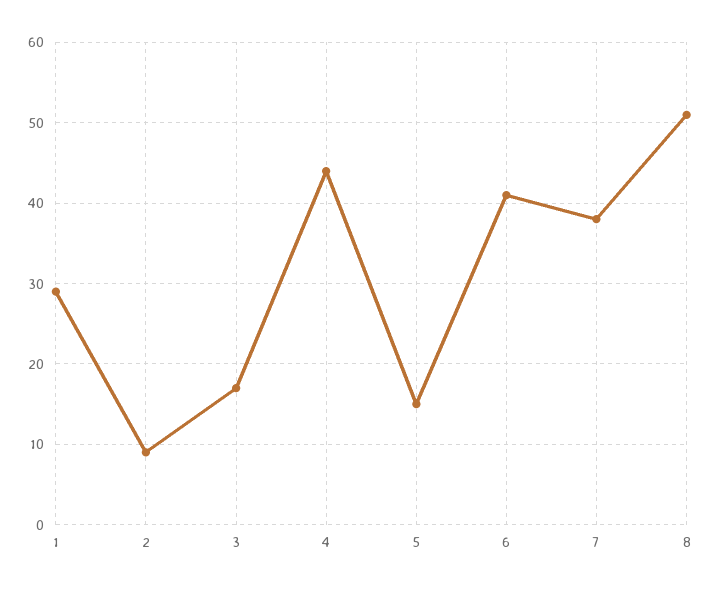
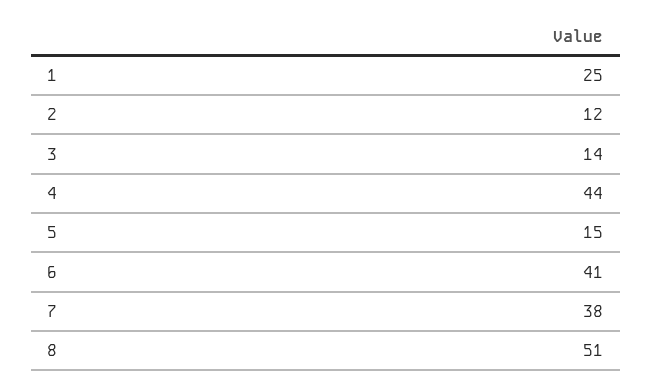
1: 29 -> 25
2: 9 -> 12
3: 17 -> 14

